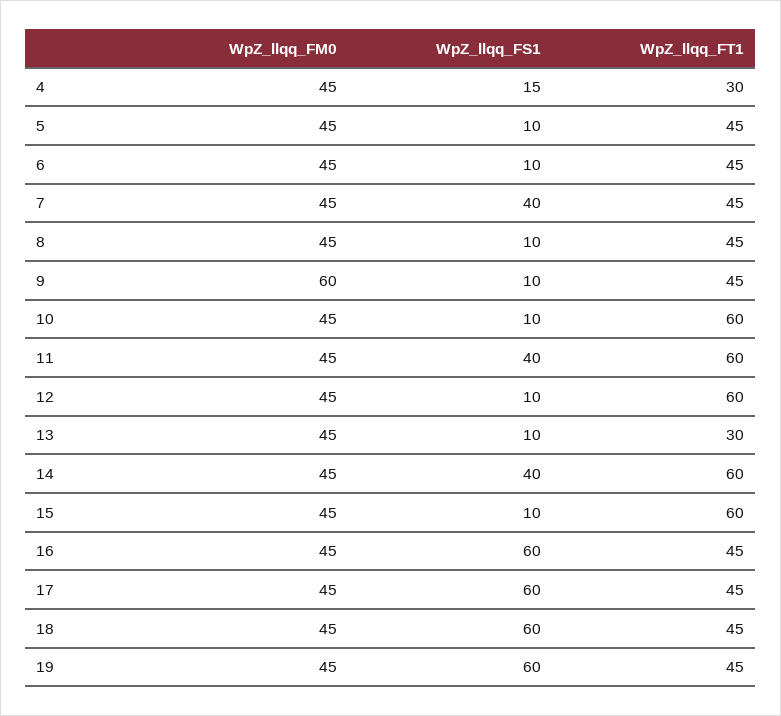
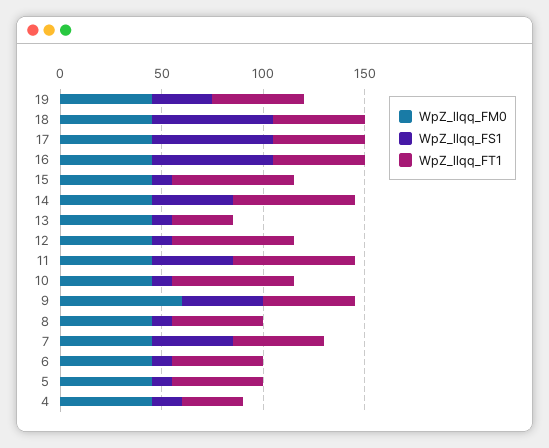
WpZ_llqq_FS1, 9: 10 -> 40
WpZ_llqq_FS1, 19: 60 -> 30

